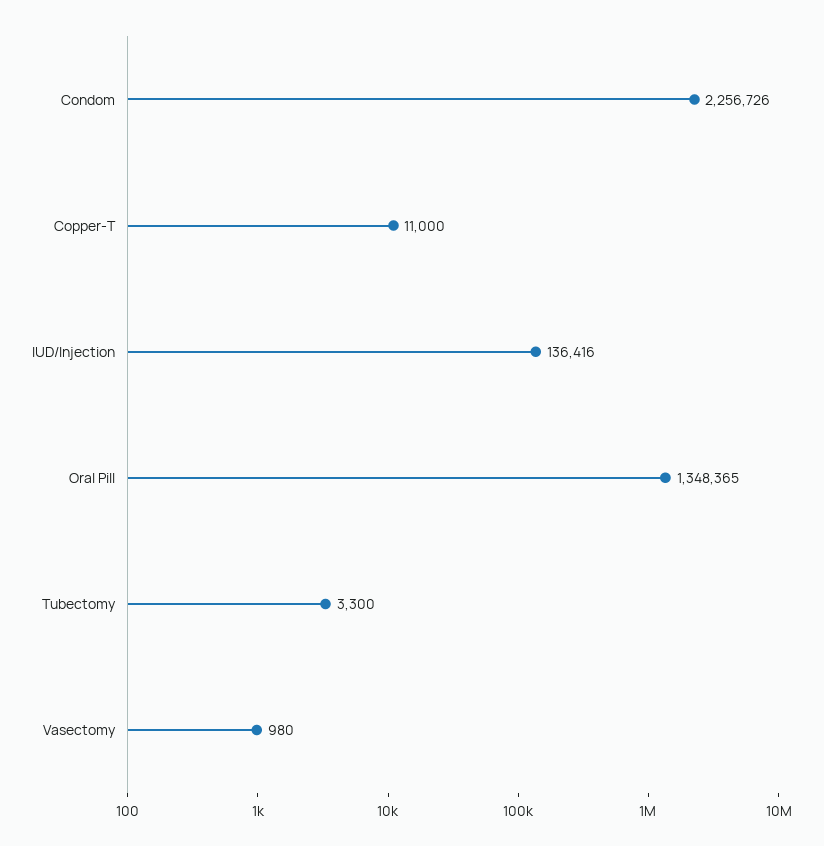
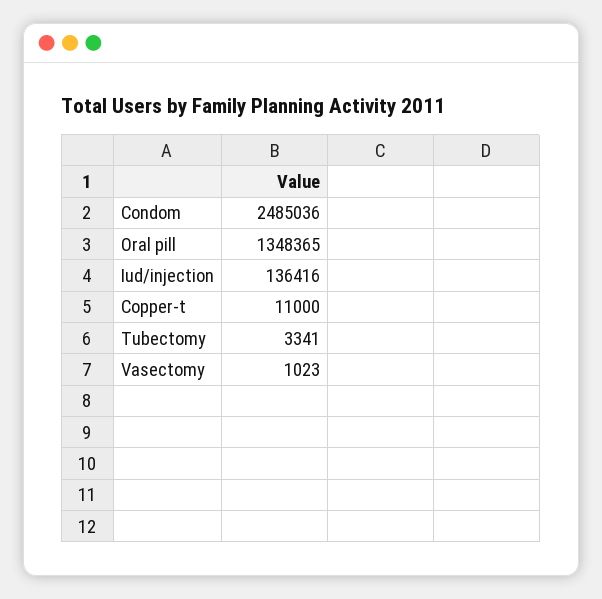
Condom: 2256726 -> 2485036
Tubectomy: 3300 -> 3341
Vasectomy: 980 -> 1023

